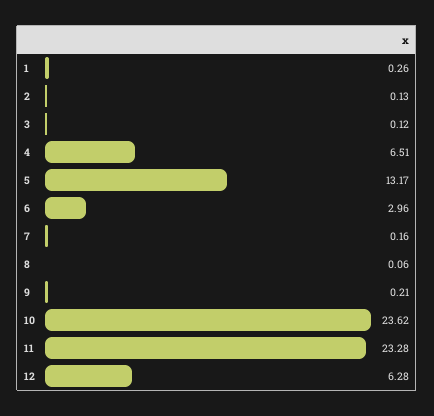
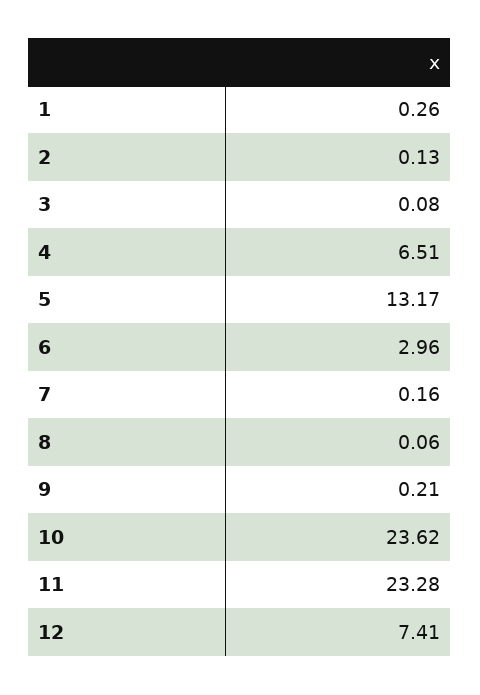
3: 0.12 -> 0.08
12: 6.28 -> 7.41

